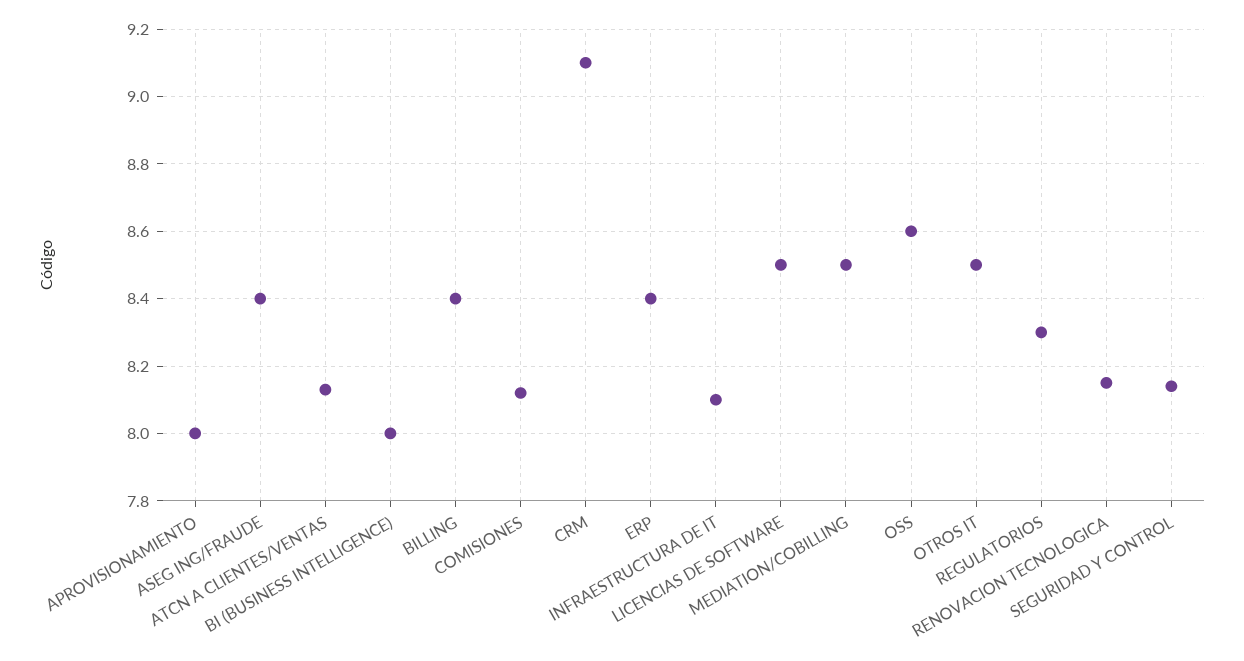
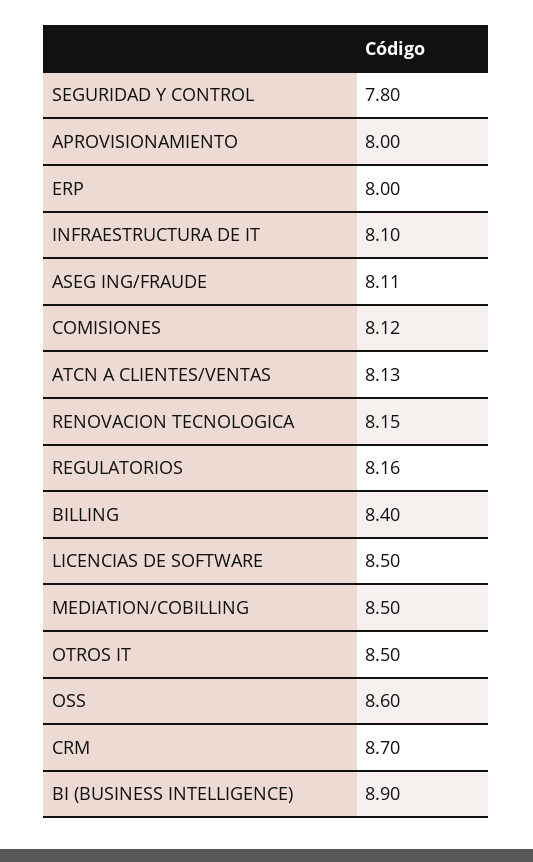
ASEG ING/FRAUDE: 8.4 -> 8.11
BI (BUSINESS INTELLIGENCE): 8 -> 8.9
CRM: 9.1 -> 8.7
ERP: 8.4 -> 8
REGULATORIOS: 8.3 -> 8.16
SEGURIDAD Y CONTROL: 8.15 -> 7.8

